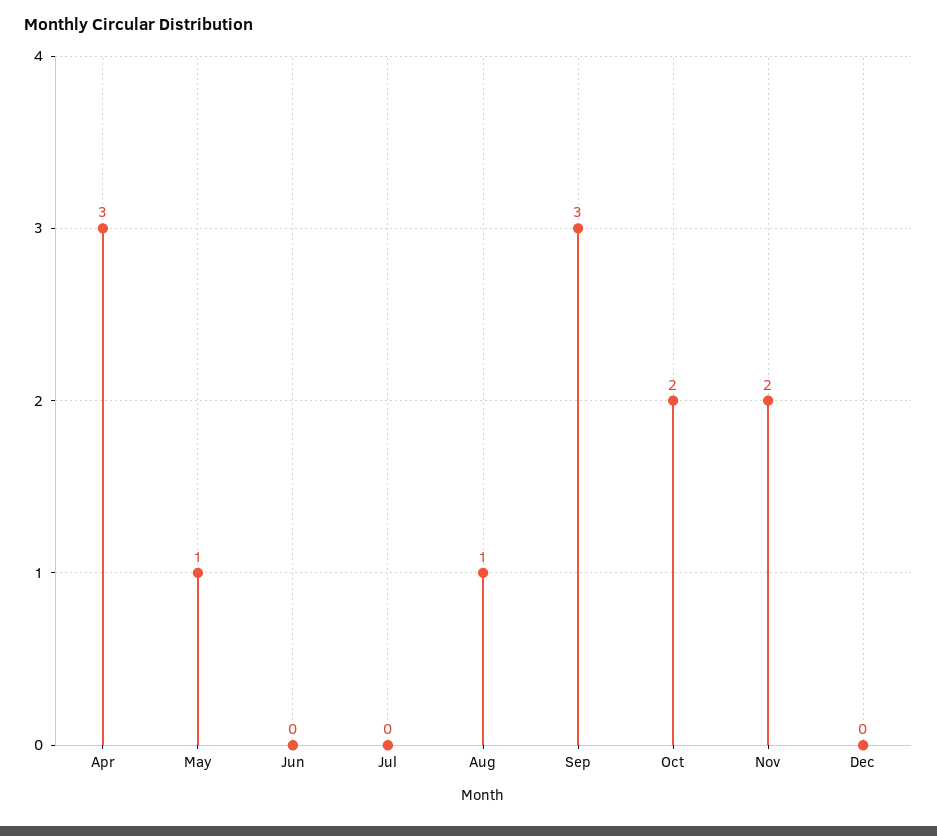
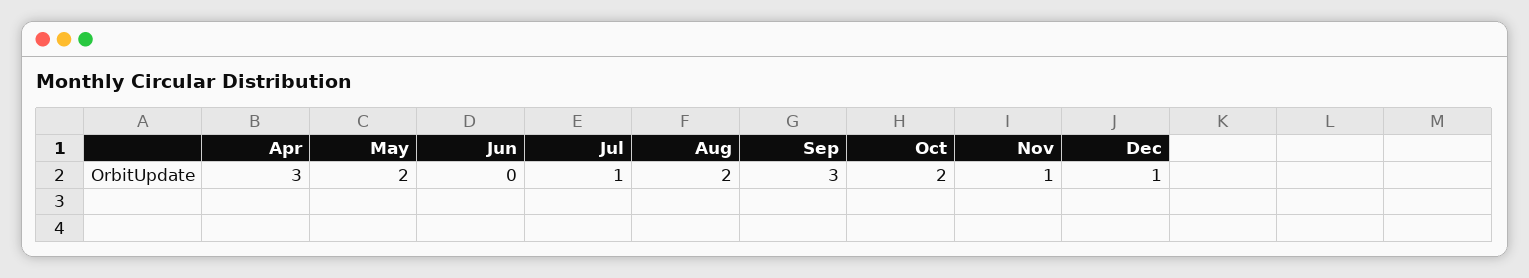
May: 1 -> 2
Jul: 0 -> 1
Aug: 1 -> 2
Nov: 2 -> 1
Dec: 0 -> 1

